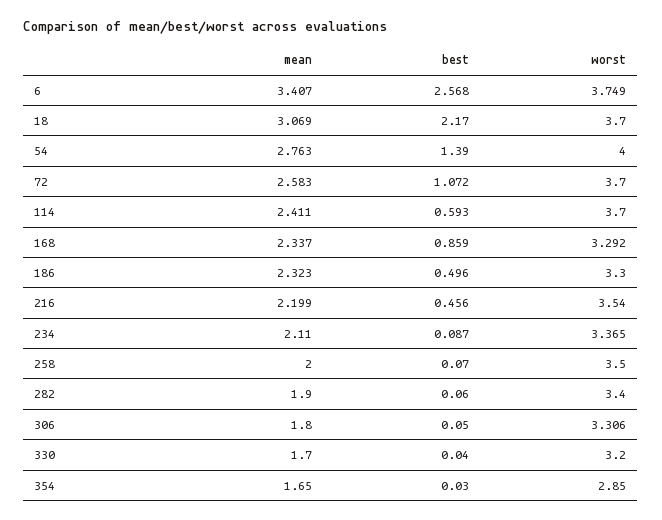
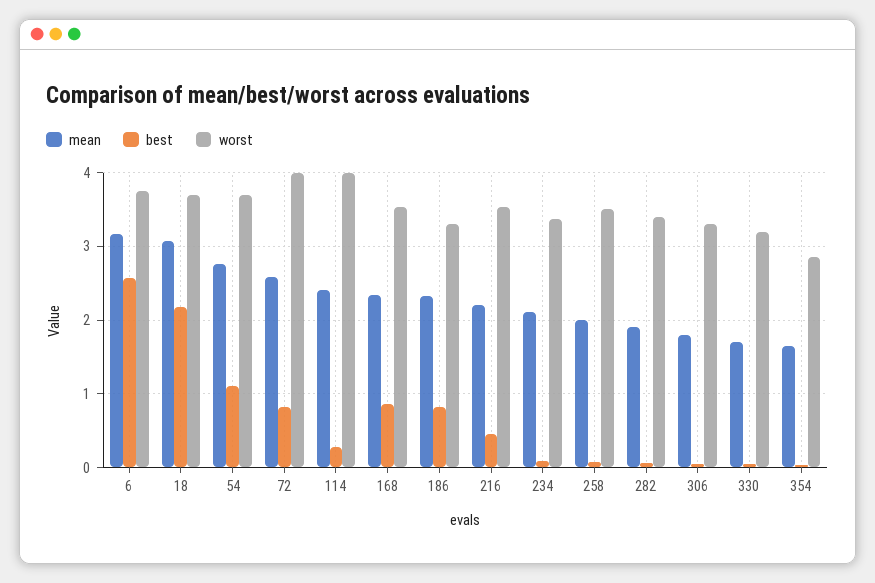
mean, 6: 3.407 -> 3.2
best, 54: 1.39 -> 1.1
worst, 54: 4 -> 3.7
best, 72: 1.072 -> 0.8
worst, 72: 3.7 -> 4
best, 114: 0.593 -> 0.3
worst, 114: 3.7 -> 4
worst, 168: 3.292 -> 3.5
best, 186: 0.496 -> 0.8

